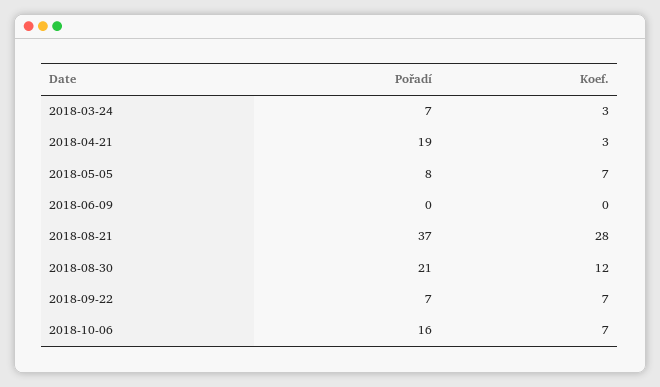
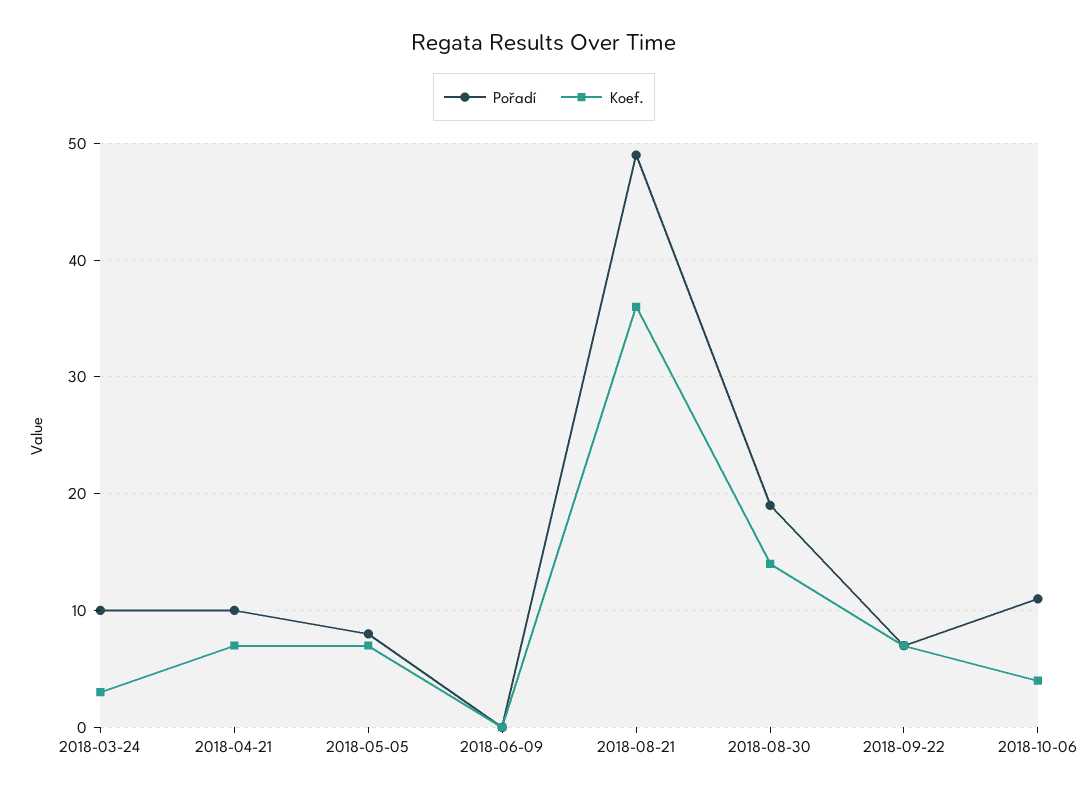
Pořadí, 2018-03-24: 7 -> 10
Pořadí, 2018-04-21: 19 -> 10
Koef., 2018-04-21: 3 -> 7
Pořadí, 2018-08-21: 37 -> 49
Koef., 2018-08-21: 28 -> 36
Pořadí, 2018-08-30: 21 -> 19
Koef., 2018-08-30: 12 -> 14
Pořadí, 2018-10-06: 16 -> 11
Koef., 2018-10-06: 7 -> 4

